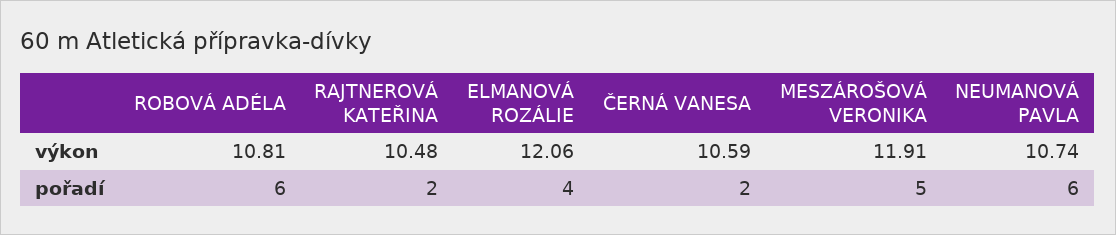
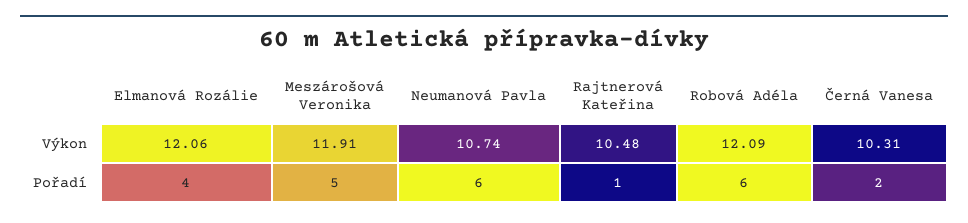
ROBOVÁ ADÉLA, výkon: 10.81 -> 12.09
ČERNÁ VANESA, výkon: 10.59 -> 10.31
RAJTNEROVÁ KATEŘINA, pořadí: 2 -> 1

